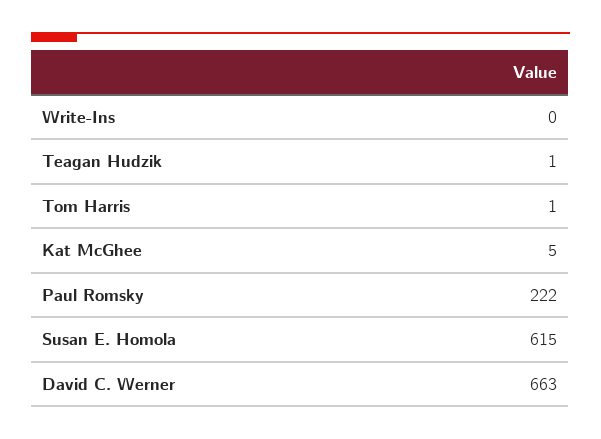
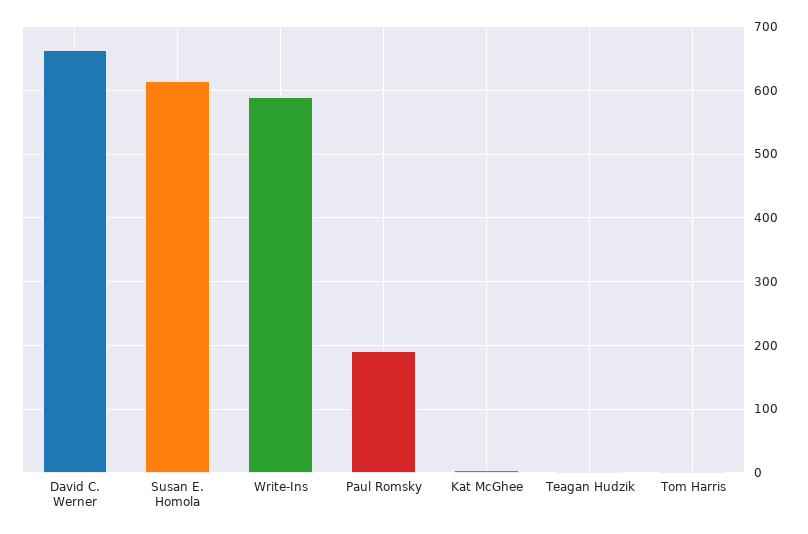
Write-Ins: 0 -> 590
Paul Romsky: 222 -> 190

